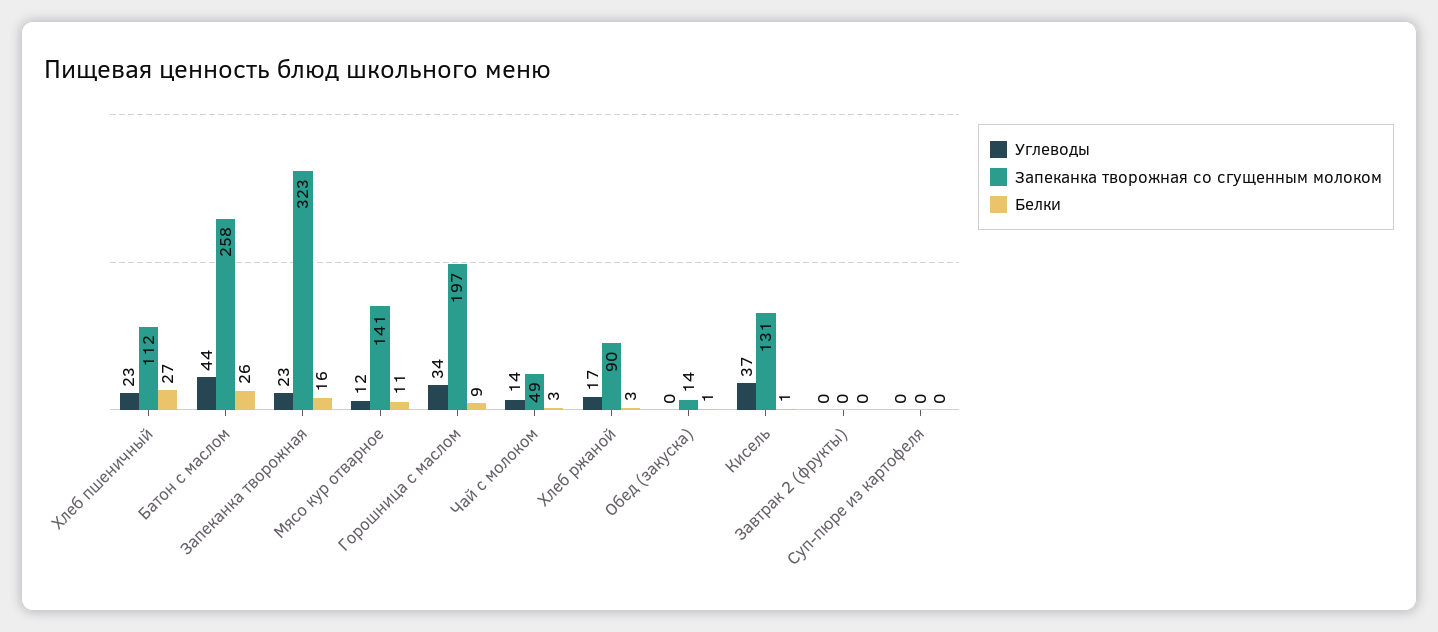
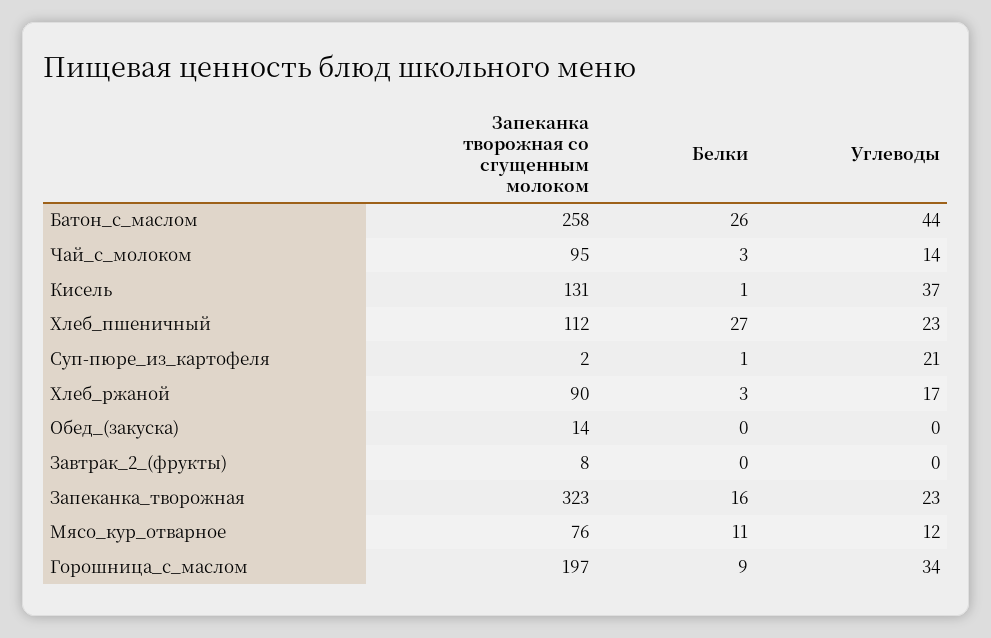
Запеканка творожная со сгущенным молоком, Мясо кур отварное: 141 -> 76
Запеканка творожная со сгущенным молоком, Чай с молоком: 49 -> 95
Белки, Обед (закуска): 1 -> 0
Запеканка творожная со сгущенным молоком, Завтрак 2 (фрукты): 0 -> 8
Углеводы, Суп-пюре из картофеля: 0 -> 21
Запеканка творожная со сгущенным молоком, Суп-пюре из картофеля: 0 -> 2
Белки, Суп-пюре из картофеля: 0 -> 1

